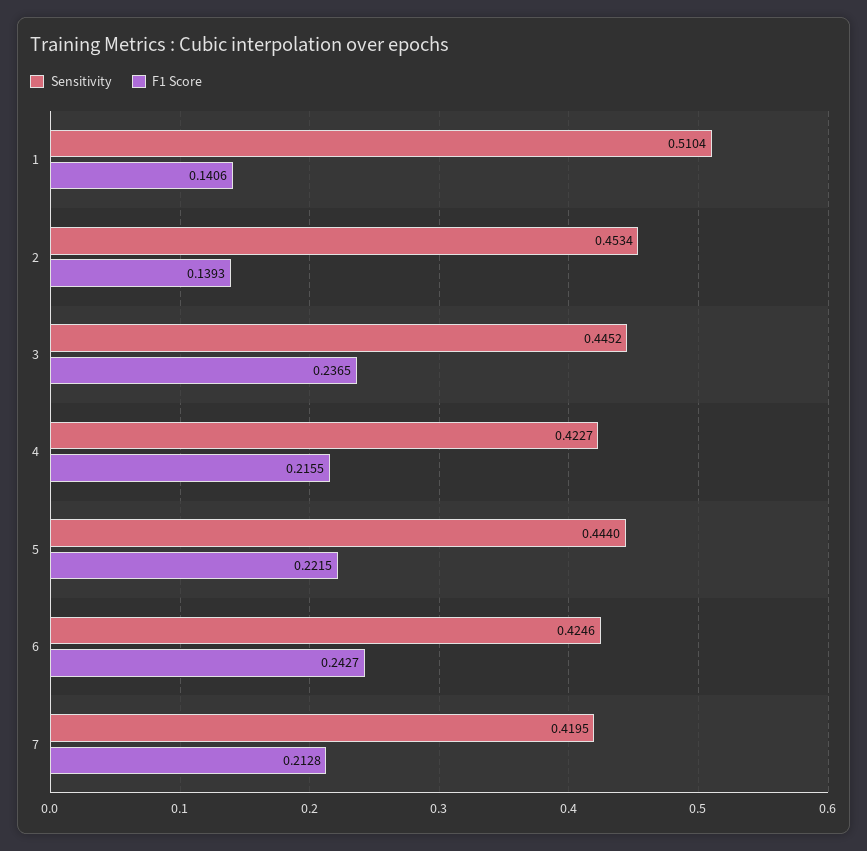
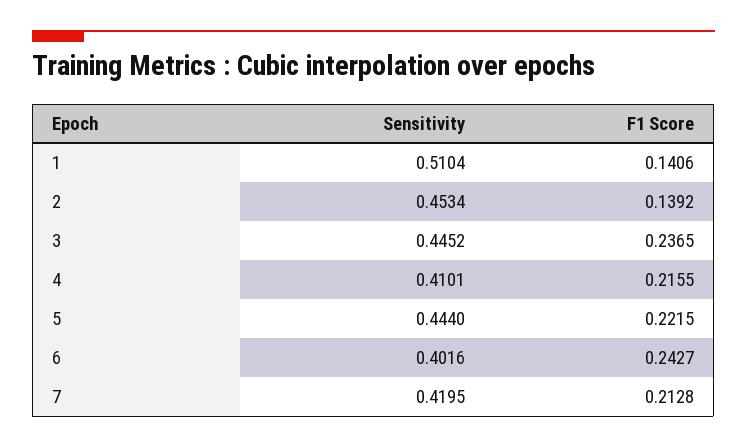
F1 Score, 2: 0.1393 -> 0.1392
Sensitivity, 4: 0.4227 -> 0.4101
Sensitivity, 6: 0.4246 -> 0.4016

